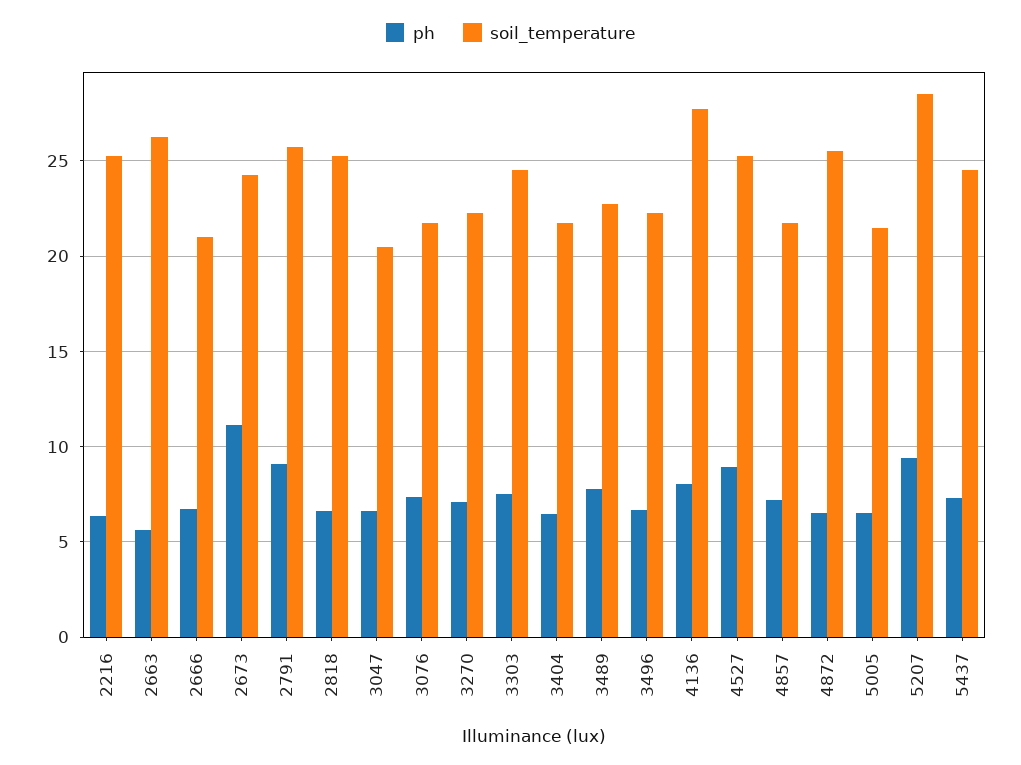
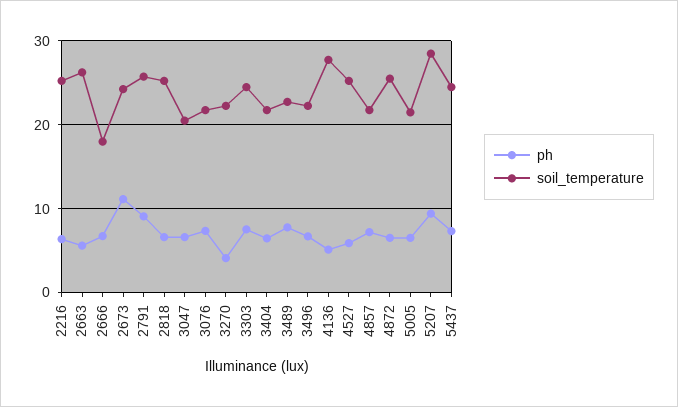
soil_temperature, 2666: 21 -> 18
ph, 3270: 7 -> 4
ph, 4136: 8 -> 5
ph, 4527: 9 -> 6

